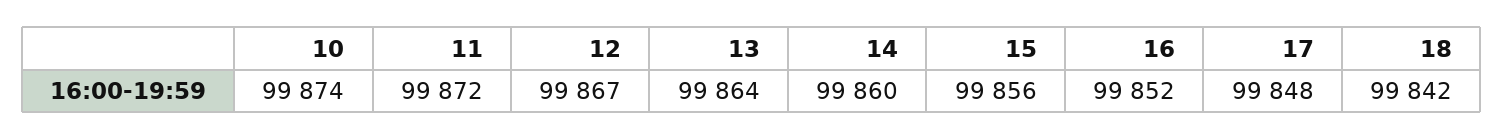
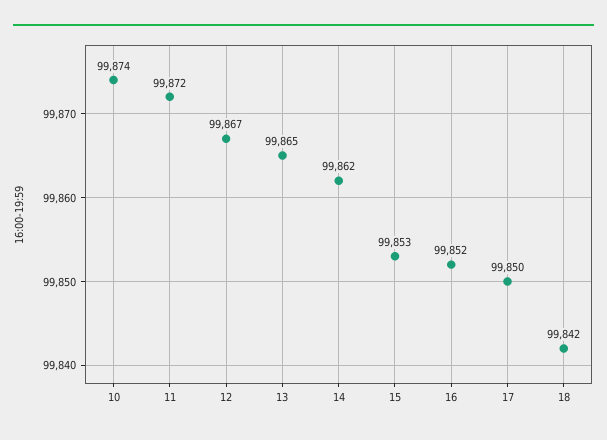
13: 99864 -> 99865
14: 99860 -> 99862
15: 99856 -> 99853
17: 99848 -> 99850

